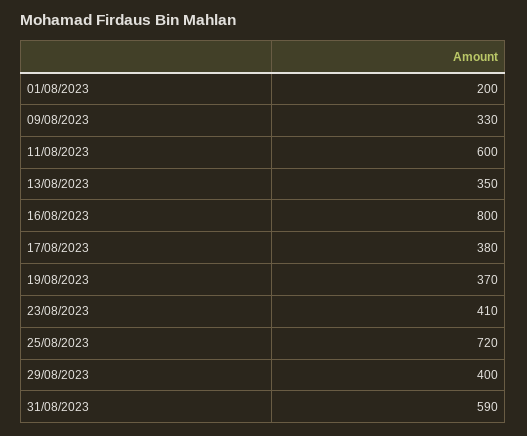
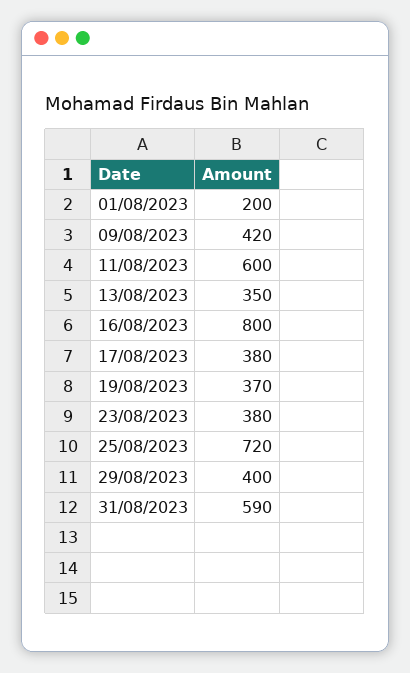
09/08/2023: 330 -> 420
23/08/2023: 410 -> 380

